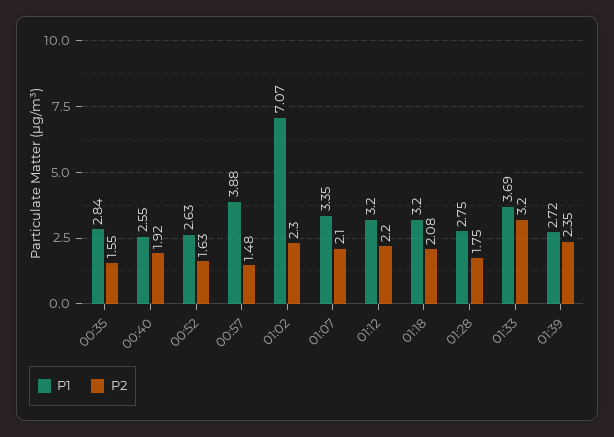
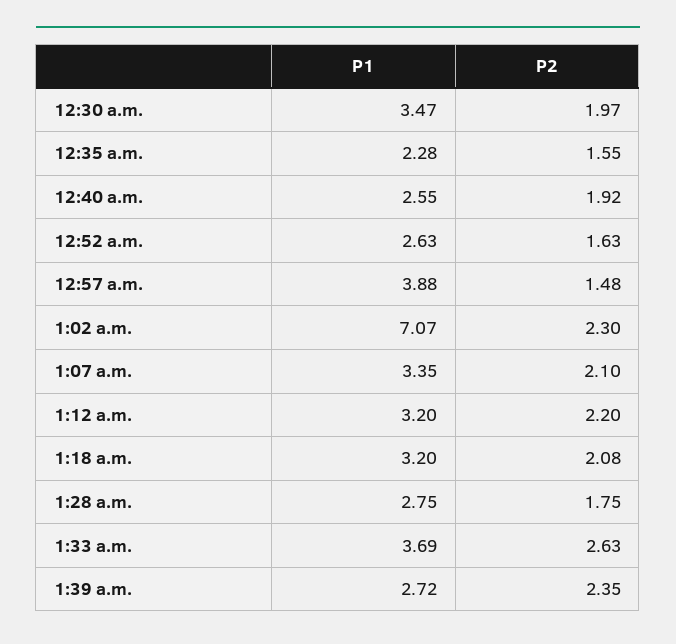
P1, 00:35: 2.84 -> 2.28
P2, 01:33: 3.2 -> 2.63
P1, 12:30 a.m.: none -> 3.47
P2, 12:30 a.m.: none -> 1.97

